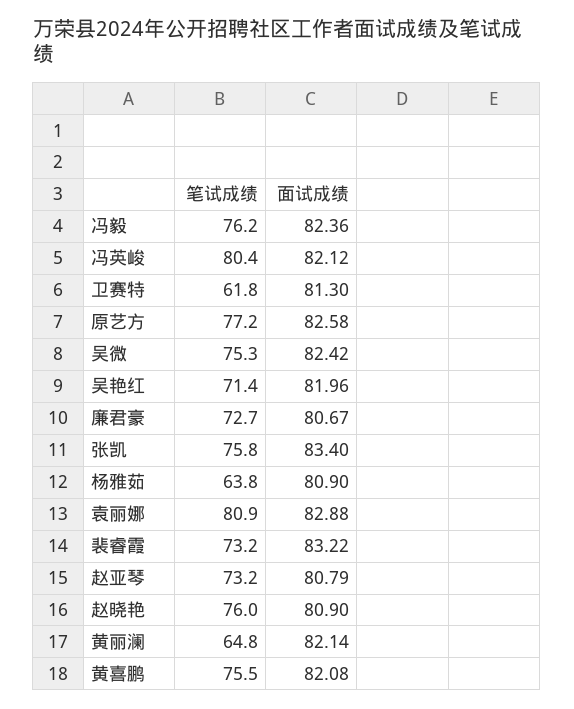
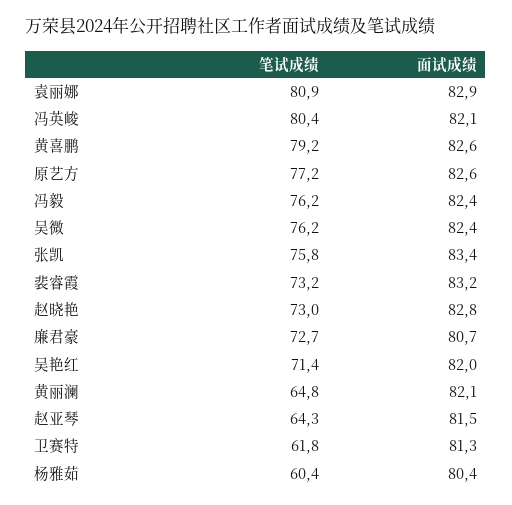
笔试成绩, 吴微: 75.3 -> 76.2
笔试成绩, 杨雅茹: 63.8 -> 60.4
面试成绩, 杨雅茹: 80.9 -> 80.4
笔试成绩, 赵亚琴: 73.2 -> 64.3
面试成绩, 赵亚琴: 80.79 -> 81.5
笔试成绩, 赵晓艳: 76 -> 73
面试成绩, 赵晓艳: 80.9 -> 82.8
笔试成绩, 黄喜鹏: 75.5 -> 79.2
面试成绩, 黄喜鹏: 82.08 -> 82.6

